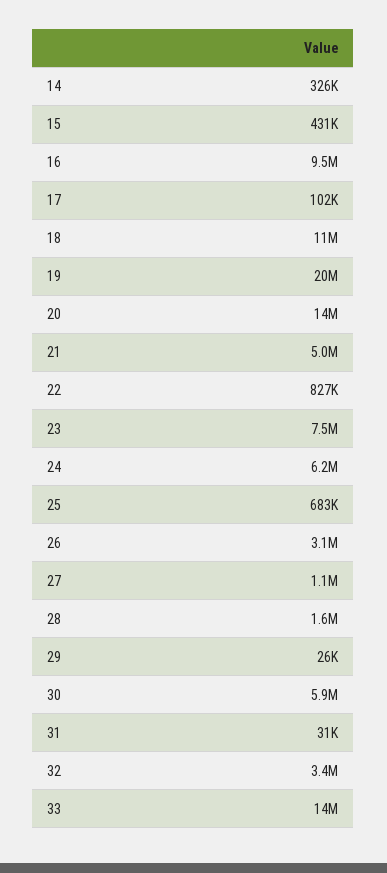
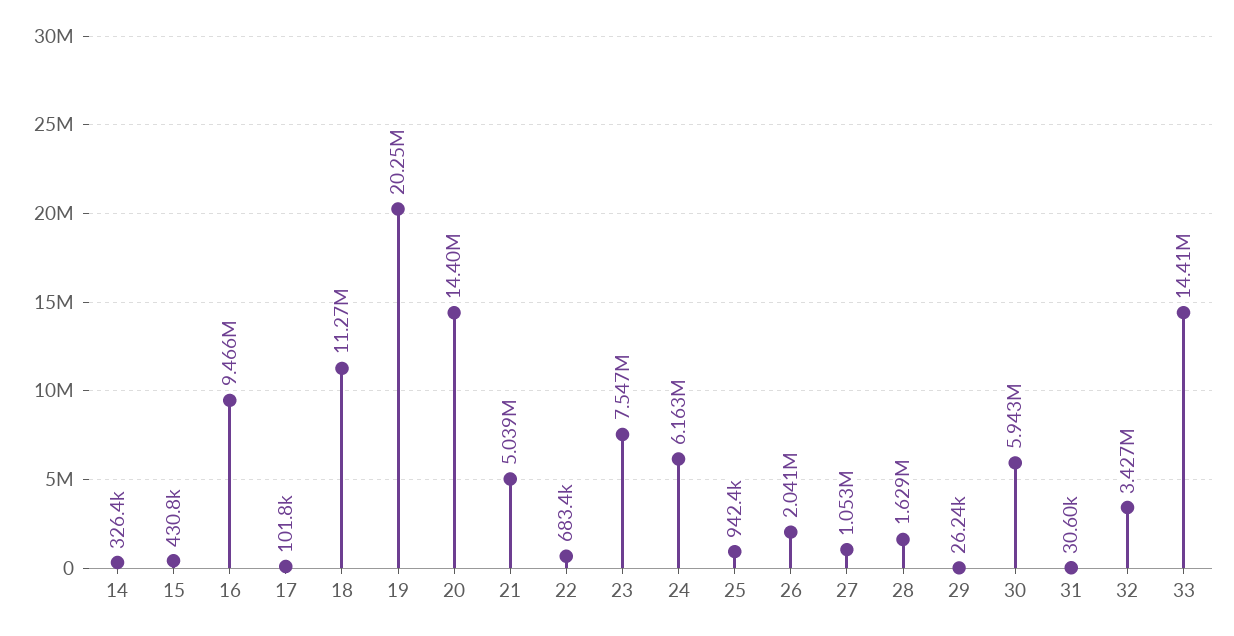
22: 827000 -> 683400
25: 683000 -> 942400
26: 3100000 -> 2041000

